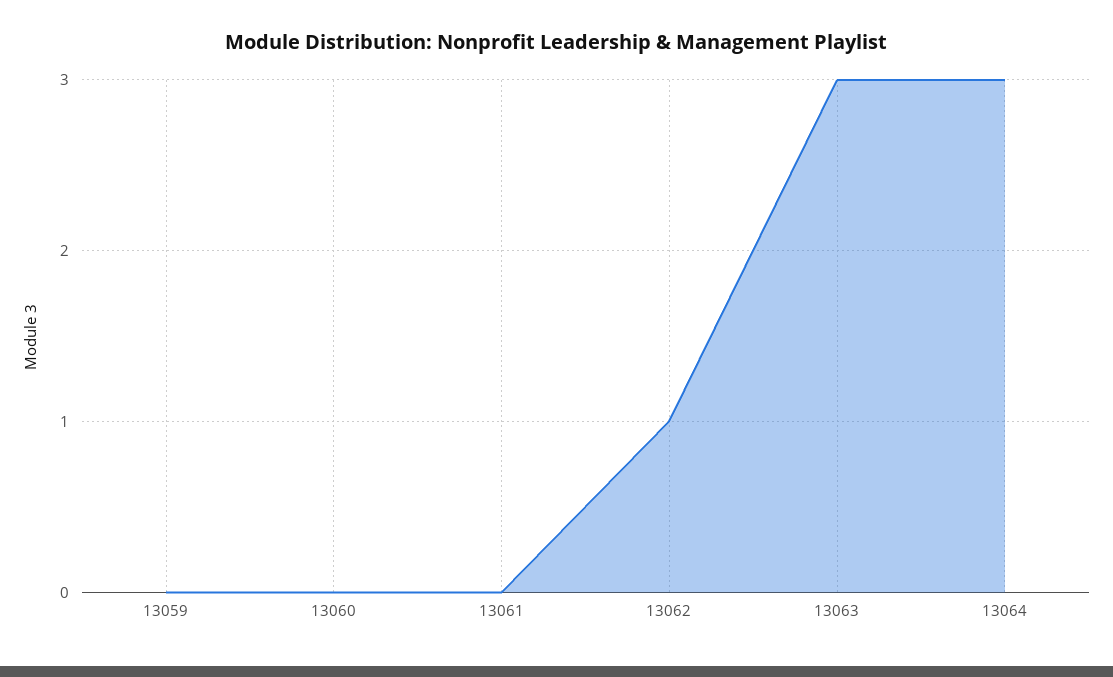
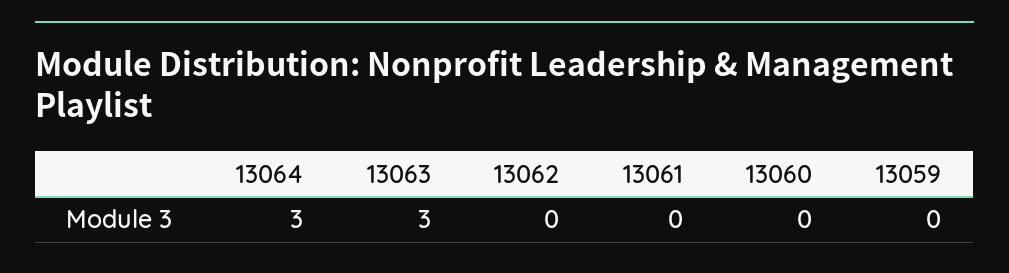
13062: 1 -> 0

